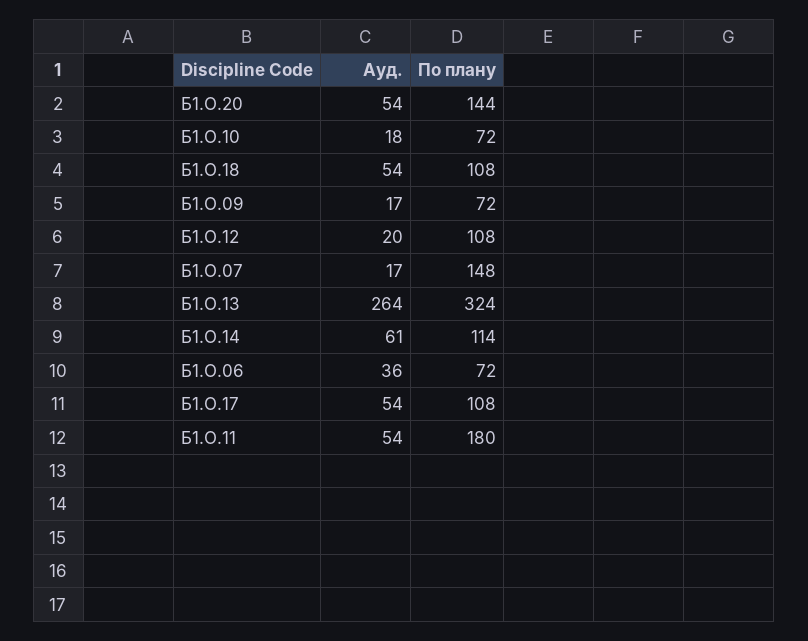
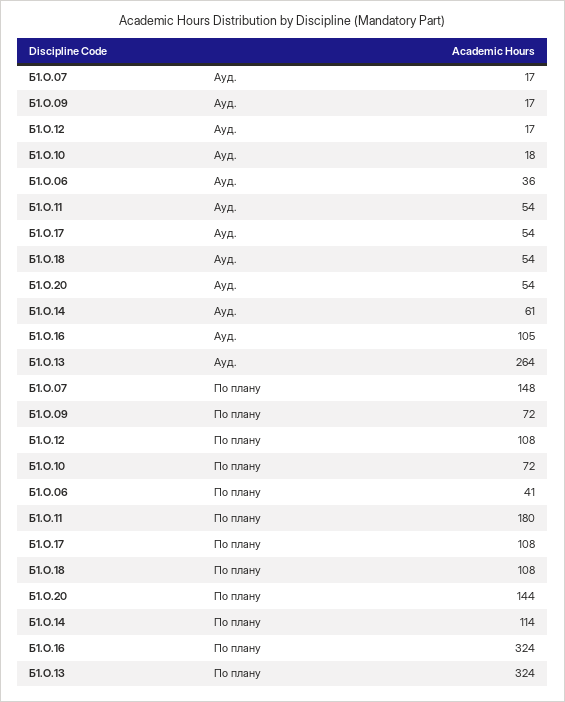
Ауд., Б1.О.12: 20 -> 17
По плану, Б1.О.06: 72 -> 41
Ауд., Б1.О.16: none -> 105
По плану, Б1.О.16: none -> 324

